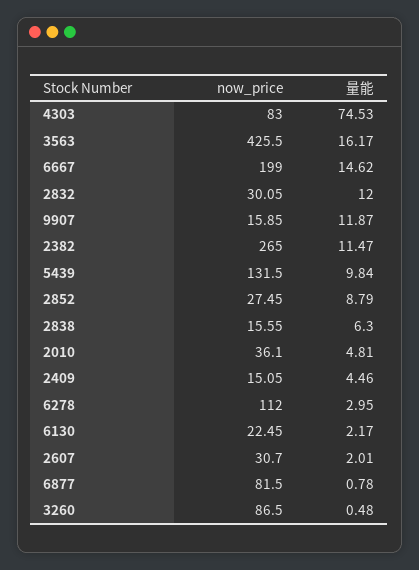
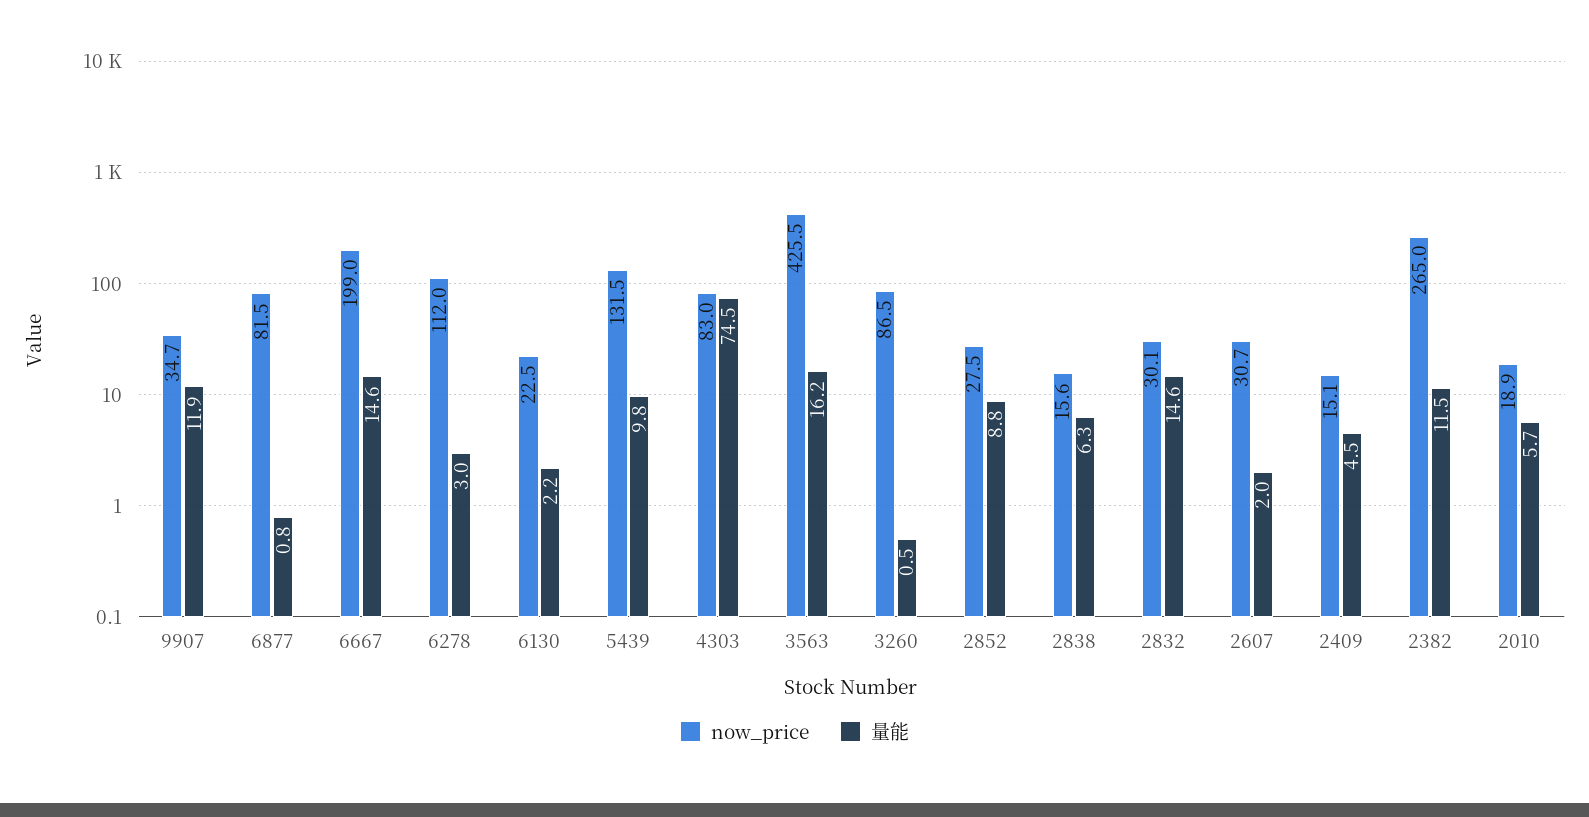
量能, 2832: 12 -> 14.6
now_price, 9907: 15.85 -> 34.7
now_price, 2010: 36.1 -> 18.9
量能, 2010: 4.81 -> 5.7

